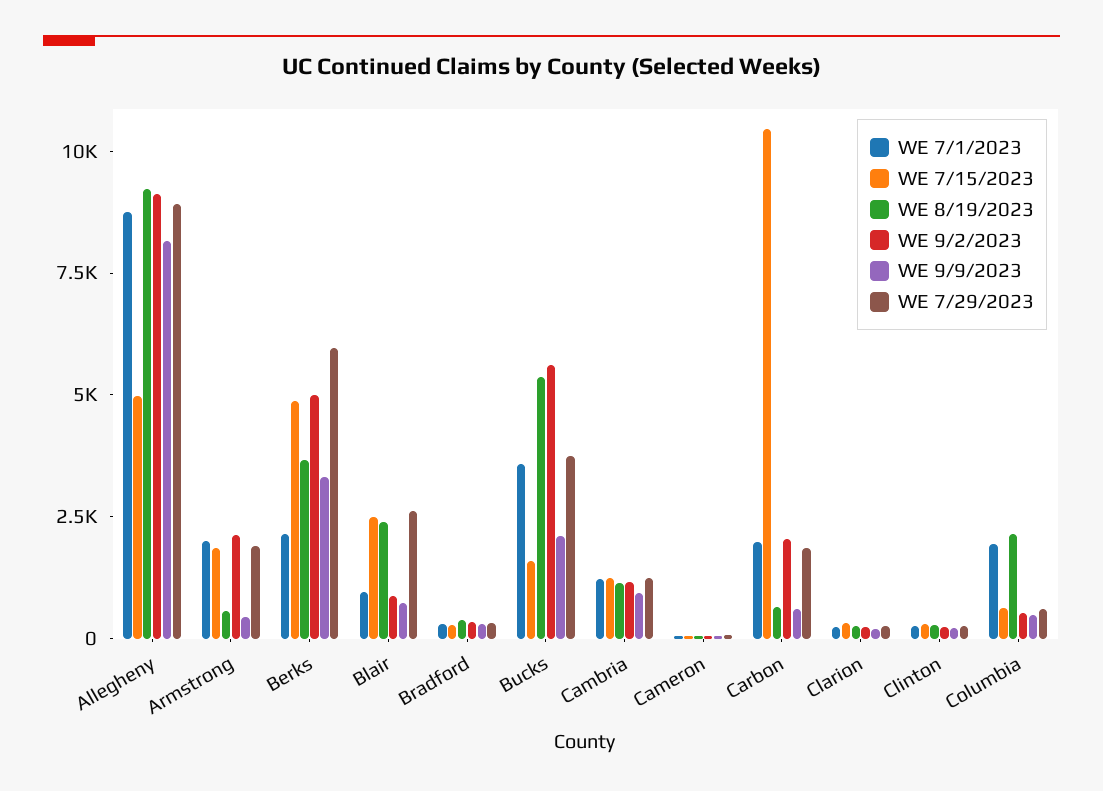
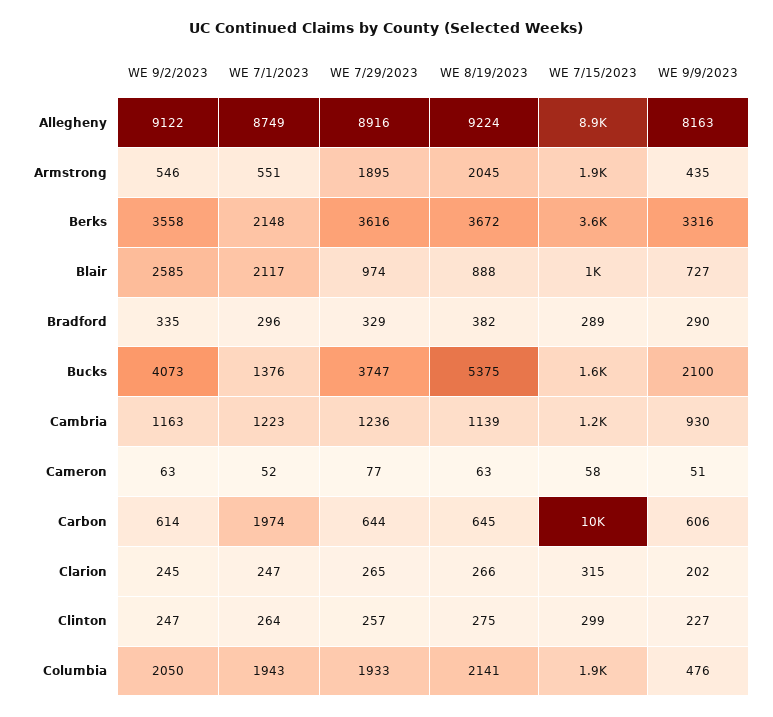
WE 7/15/2023, Allegheny: 5000 -> 8900
WE 7/1/2023, Armstrong: 2000 -> 551
WE 8/19/2023, Armstrong: 500 -> 2045
WE 9/2/2023, Armstrong: 2000 -> 546
WE 7/15/2023, Berks: 5000 -> 3600
WE 9/2/2023, Berks: 5000 -> 3558
WE 7/29/2023, Berks: 6000 -> 3616
WE 7/1/2023, Blair: 1000 -> 2117
WE 7/15/2023, Blair: 2500 -> 1000
WE 8/19/2023, Blair: 2500 -> 888
WE 9/2/2023, Blair: 1000 -> 2585
WE 7/29/2023, Blair: 2500 -> 974
WE 7/1/2023, Bucks: 3500 -> 1376
WE 9/2/2023, Bucks: 5500 -> 4073
WE 9/2/2023, Carbon: 2000 -> 614
WE 7/29/2023, Carbon: 2000 -> 644
WE 7/15/2023, Columbia: 500 -> 1900
WE 9/2/2023, Columbia: 500 -> 2050
WE 7/29/2023, Columbia: 500 -> 1933

